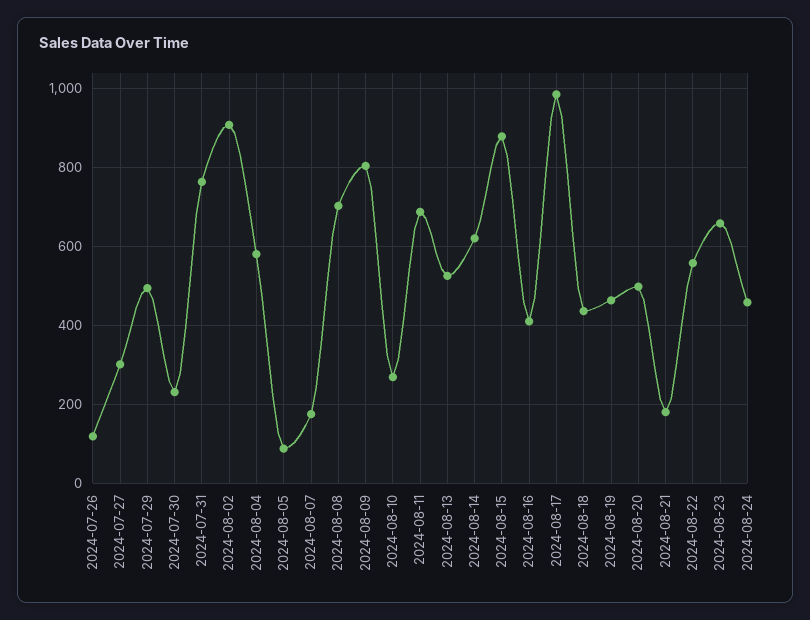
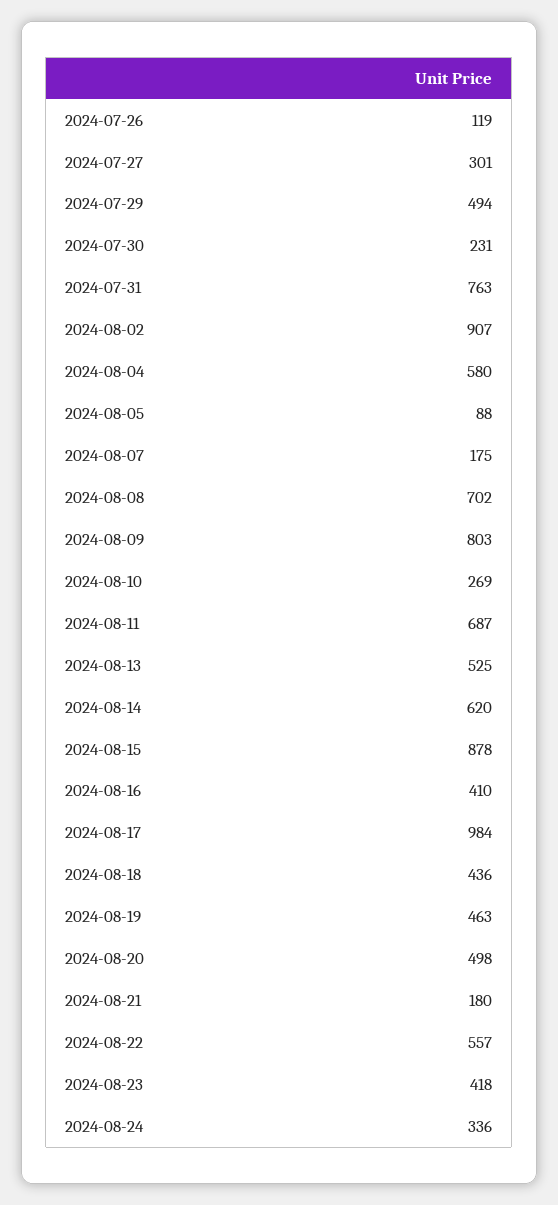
2024-08-23: 660 -> 418
2024-08-24: 460 -> 336

